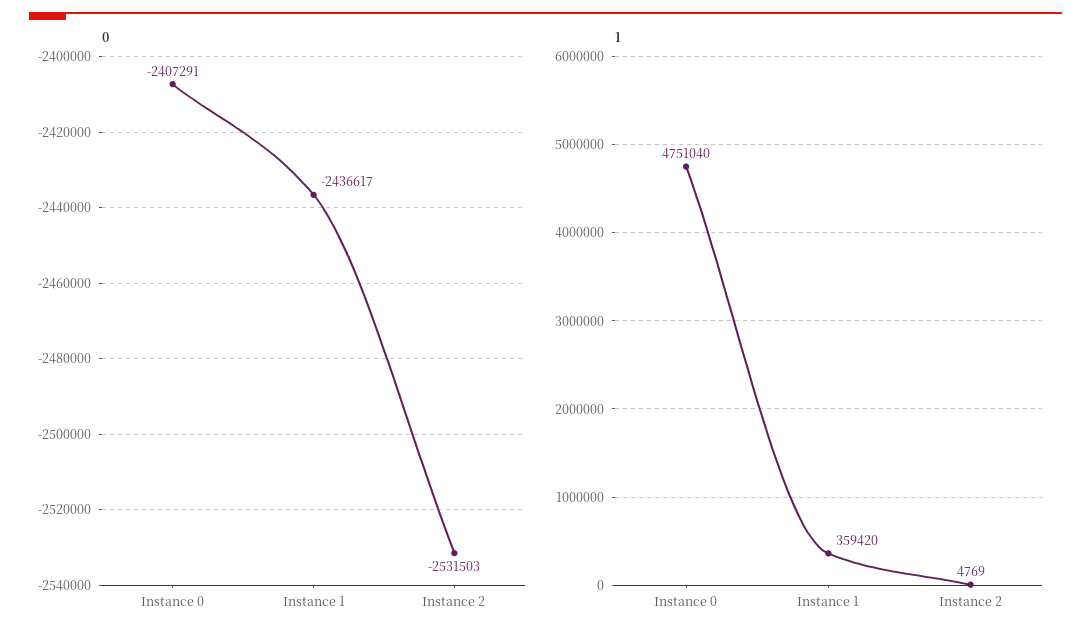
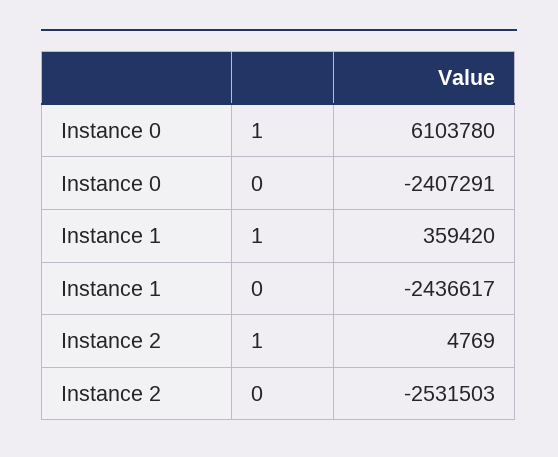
1, Instance 0: 4751040 -> 6103780

